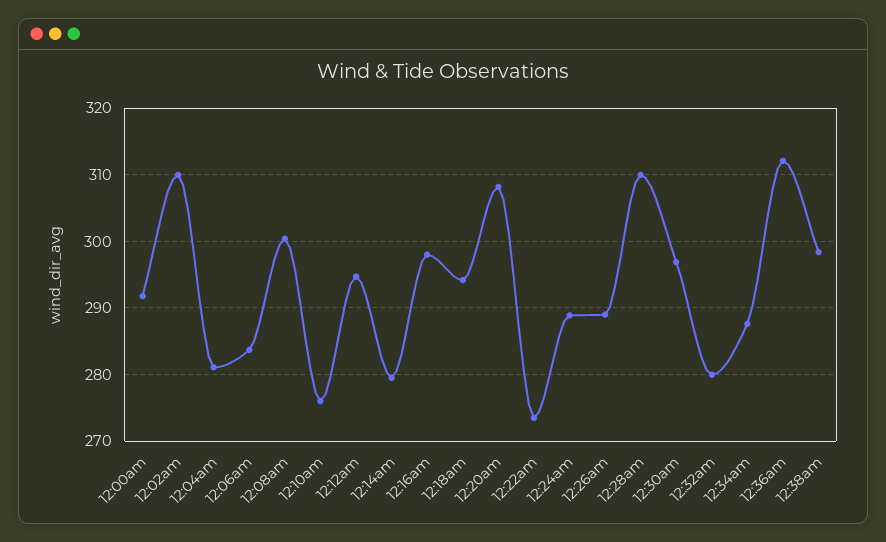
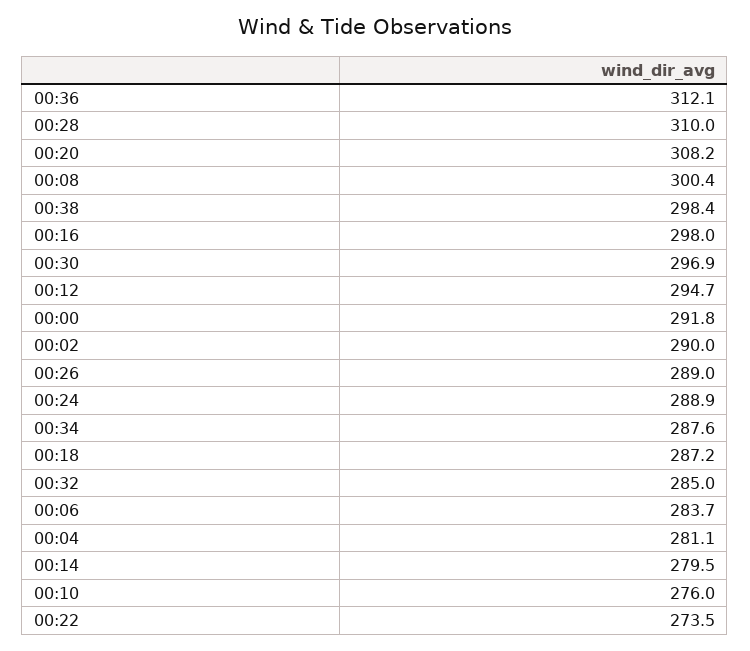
12:02am: 310 -> 290
12:18am: 294 -> 287.2
12:32am: 280 -> 285

